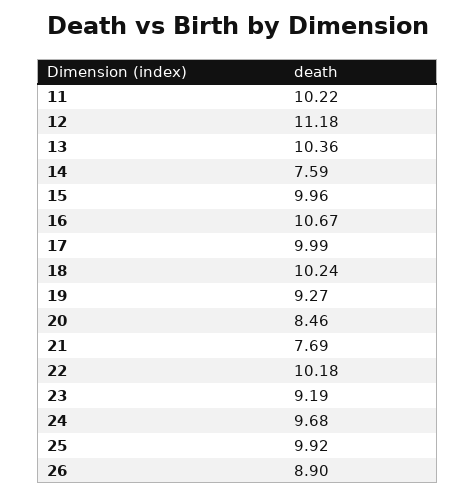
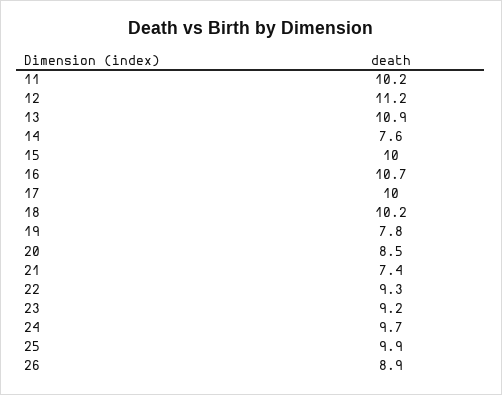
13: 10.36 -> 10.9
19: 9.27 -> 7.8
21: 7.69 -> 7.4
22: 10.18 -> 9.3

